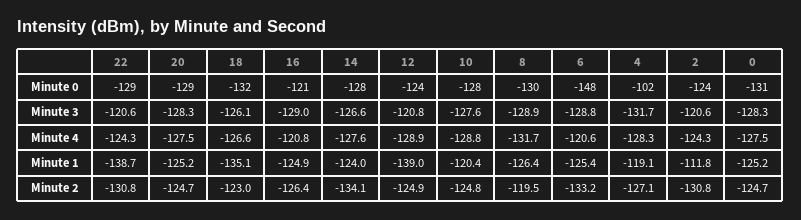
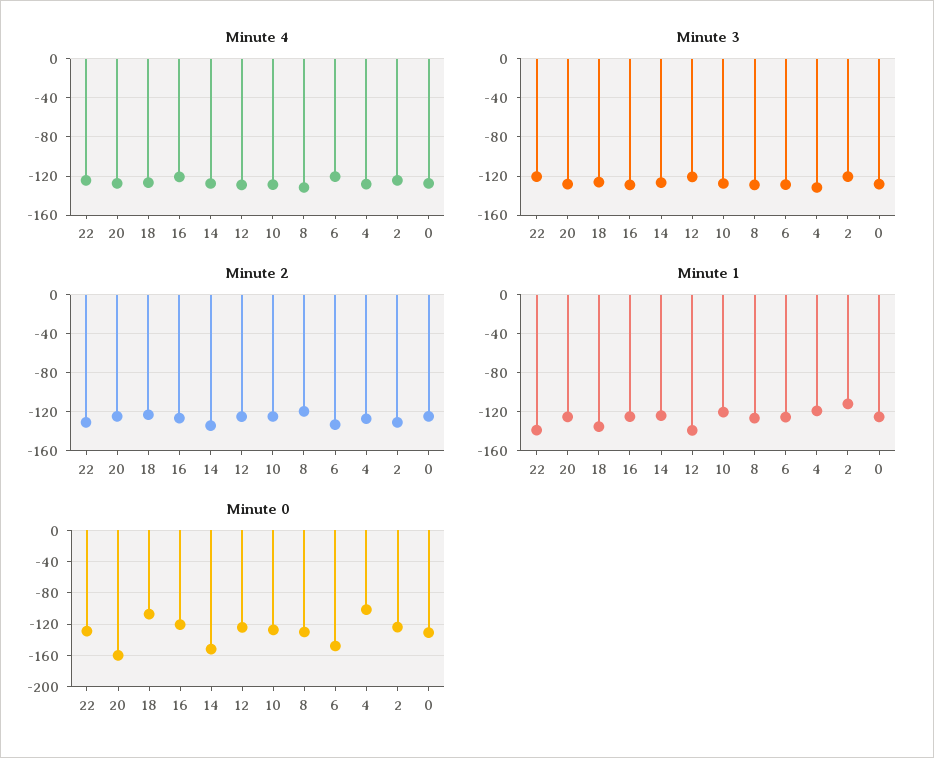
Minute 0, 20: -129 -> -160
Minute 0, 18: -132 -> -110
Minute 0, 14: -128 -> -150

